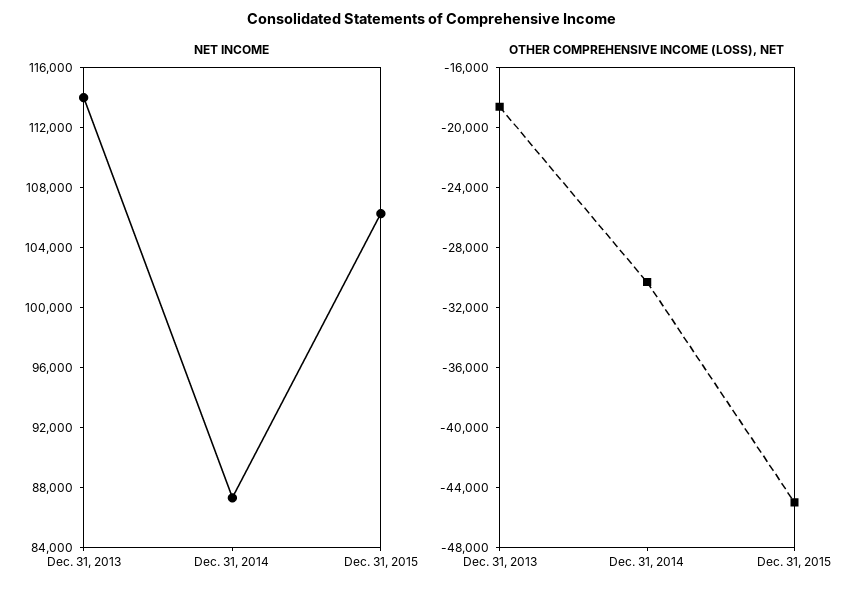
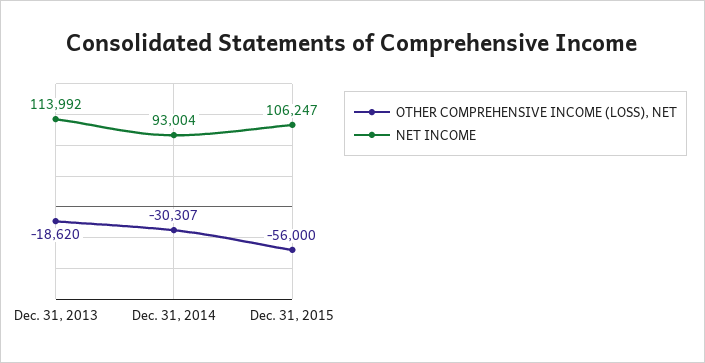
NET INCOME, Dec. 31, 2014: 87000 -> 93004
OTHER COMPREHENSIVE INCOME (LOSS), NET, Dec. 31, 2015: -45000 -> -56000

